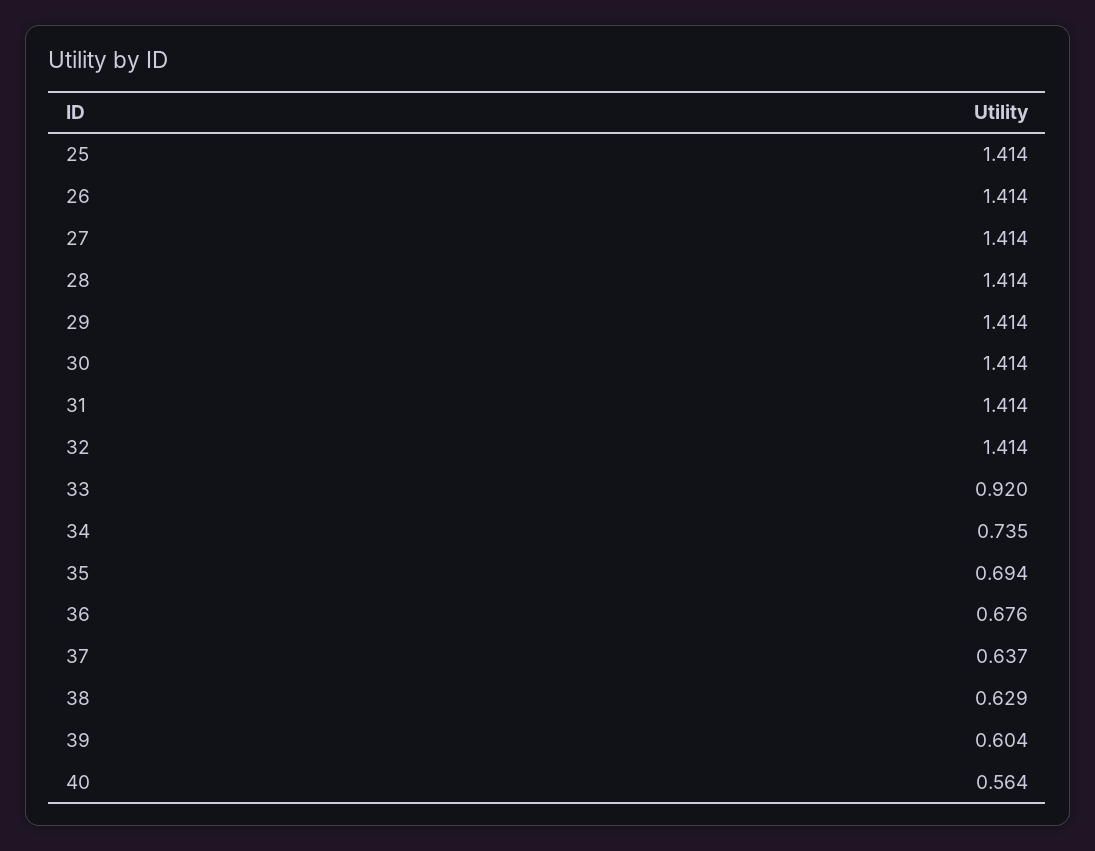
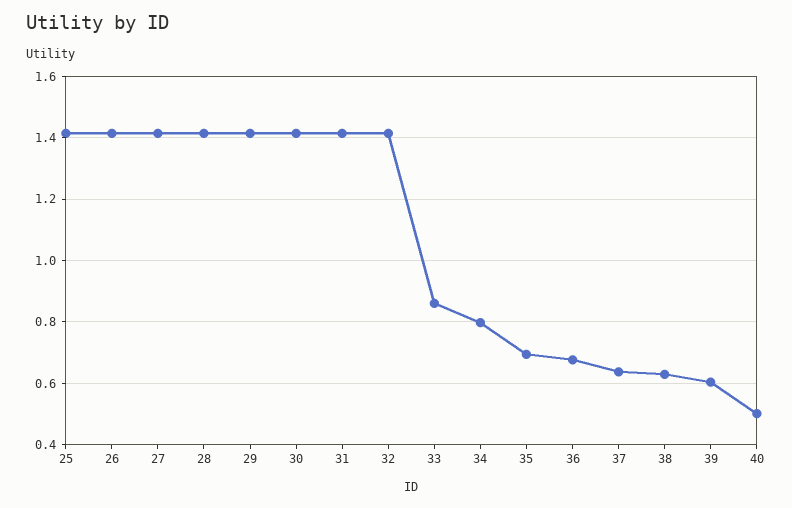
33: 0.92 -> 0.86
34: 0.735 -> 0.8
40: 0.564 -> 0.5

